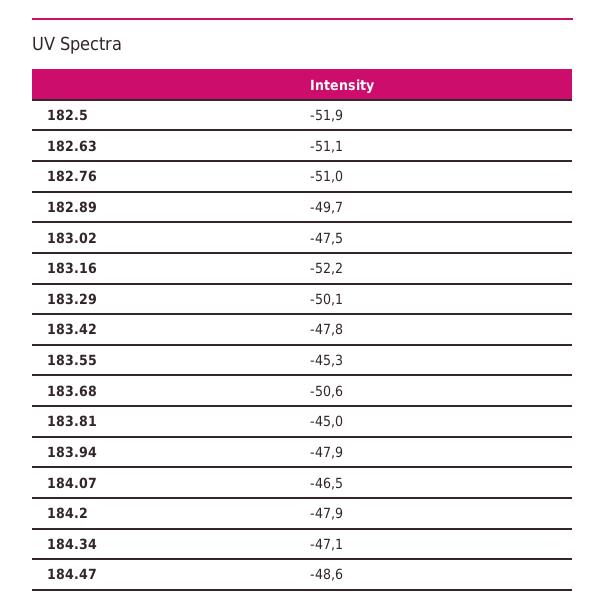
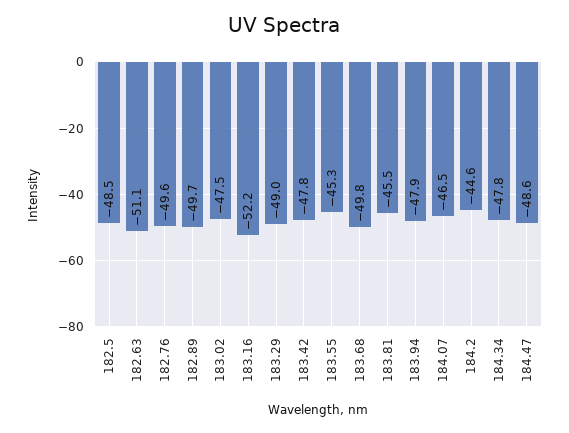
182.5: -51.9 -> -48.5
182.76: -51 -> -49.6
183.29: -50.1 -> -49
183.68: -50.6 -> -49.8
183.81: -45 -> -45.5
184.2: -47.9 -> -44.6
184.34: -47.1 -> -47.8

